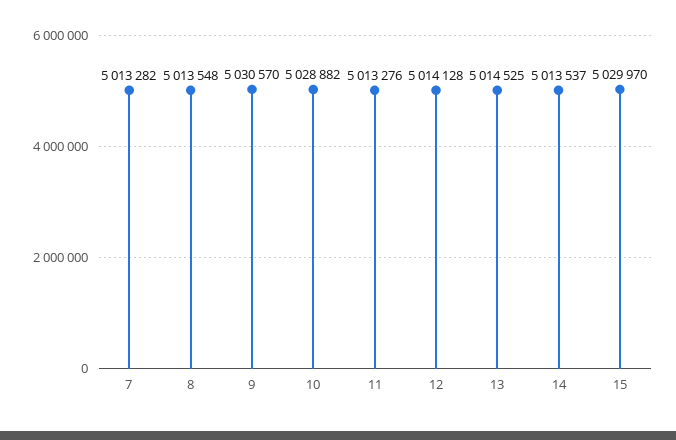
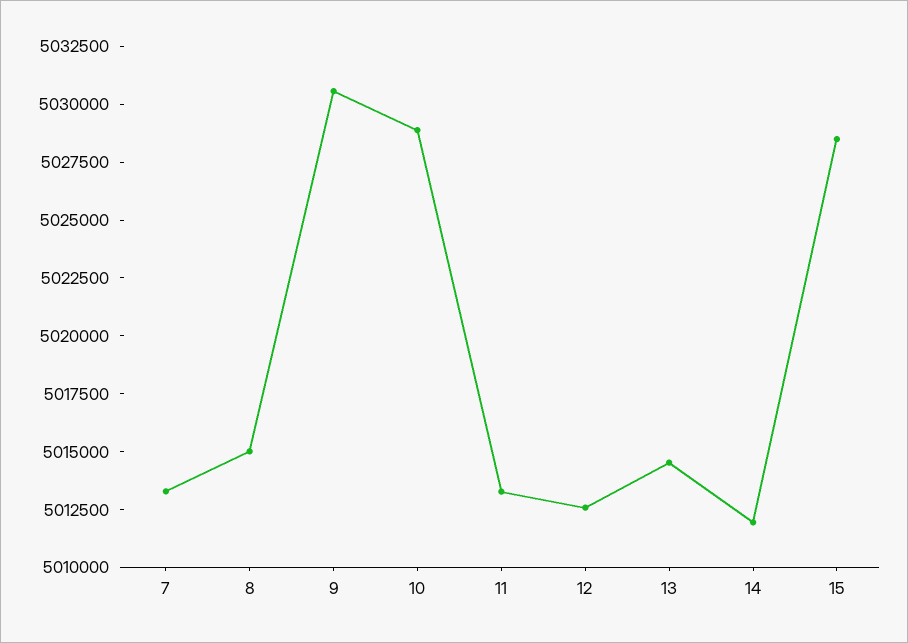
8: 5013548 -> 5015000
12: 5014128 -> 5012500
14: 5013537 -> 5012000
15: 5029970 -> 5028500

